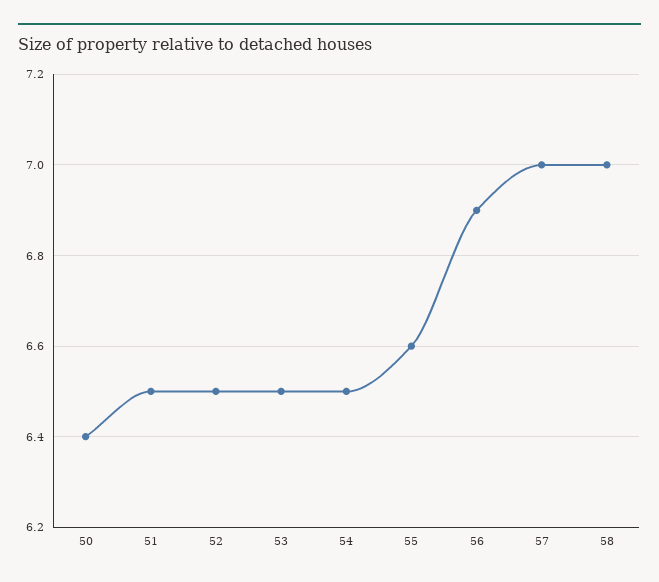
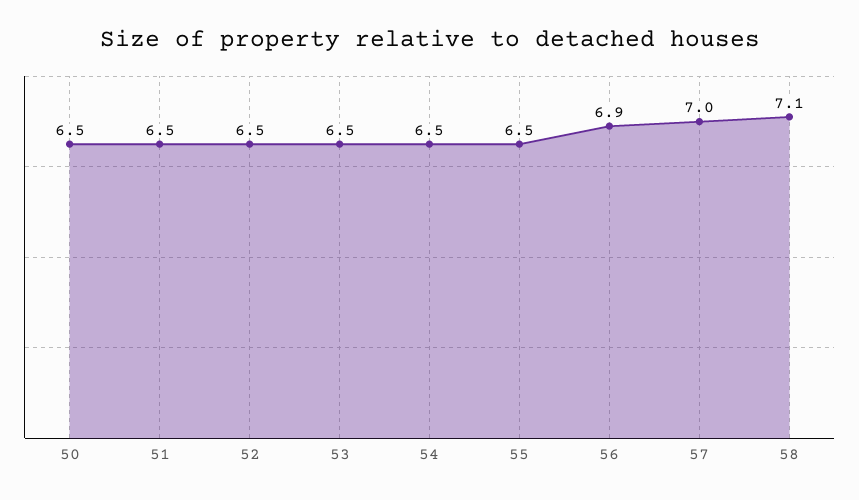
50: 6.4 -> 6.5
55: 6.6 -> 6.5
58: 7 -> 7.1

